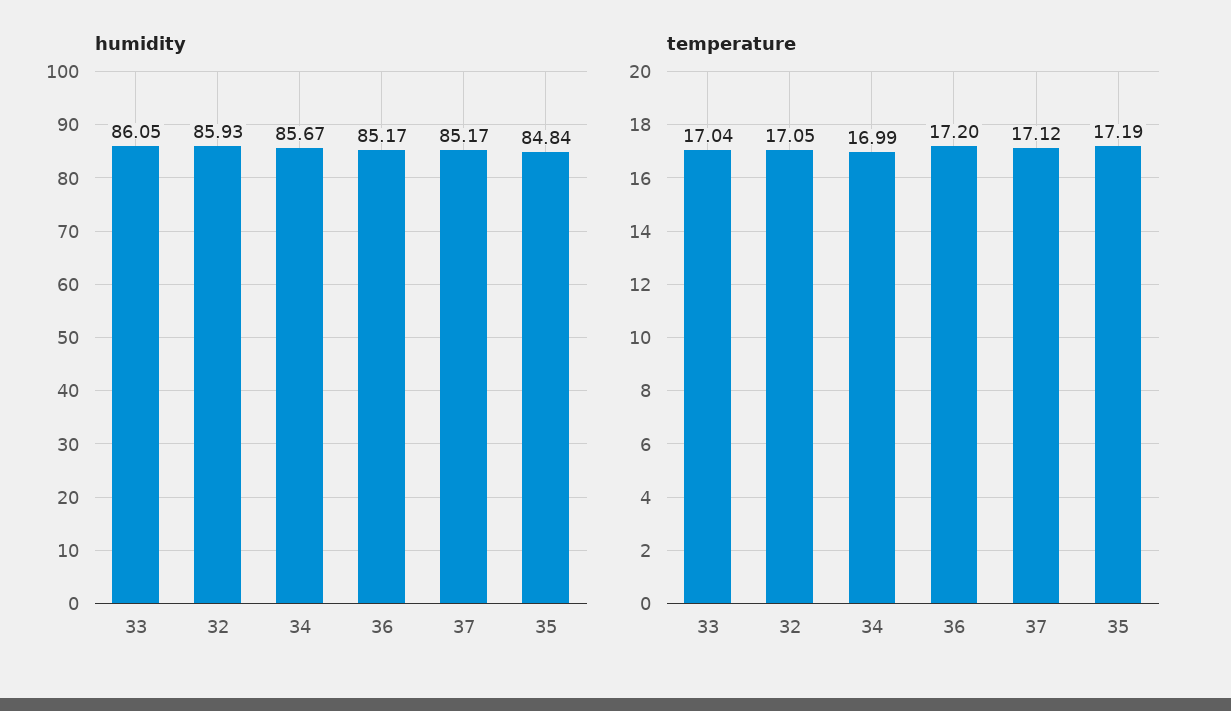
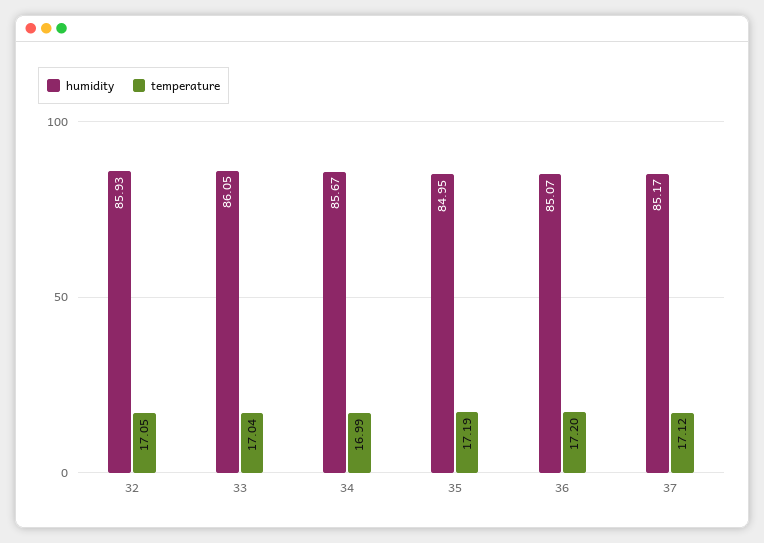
humidity, 36: 85.17 -> 85.07
humidity, 35: 84.84 -> 84.95

